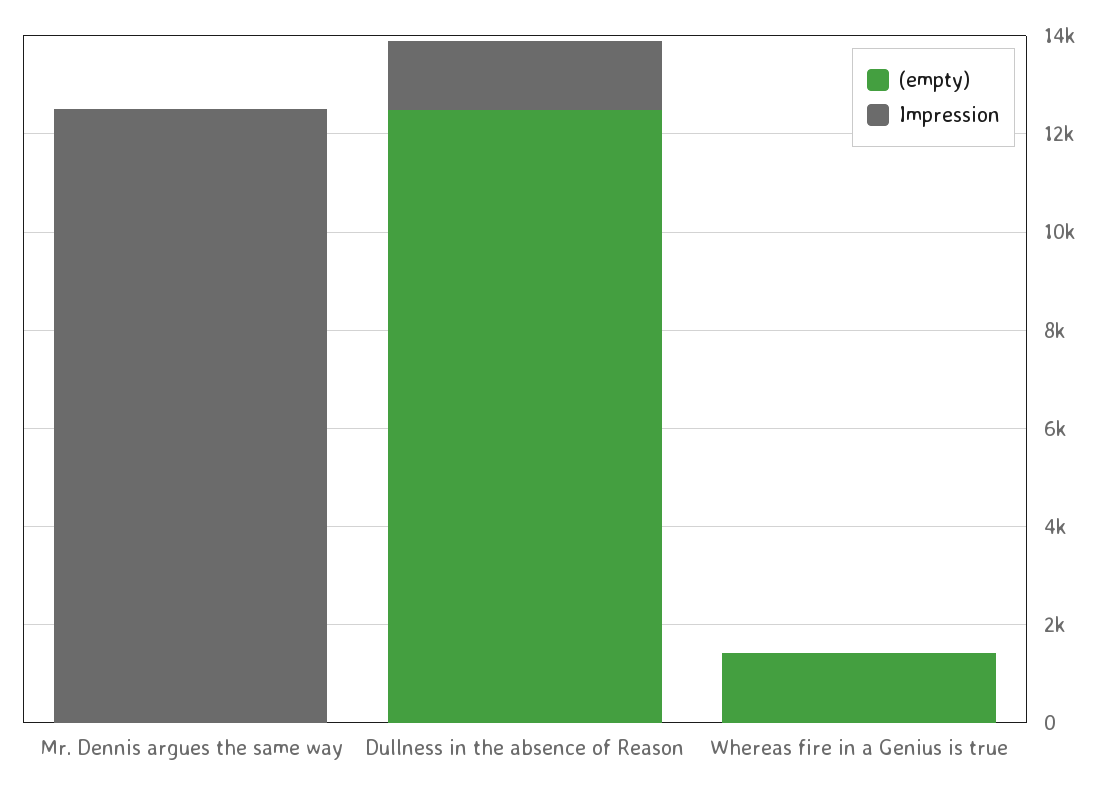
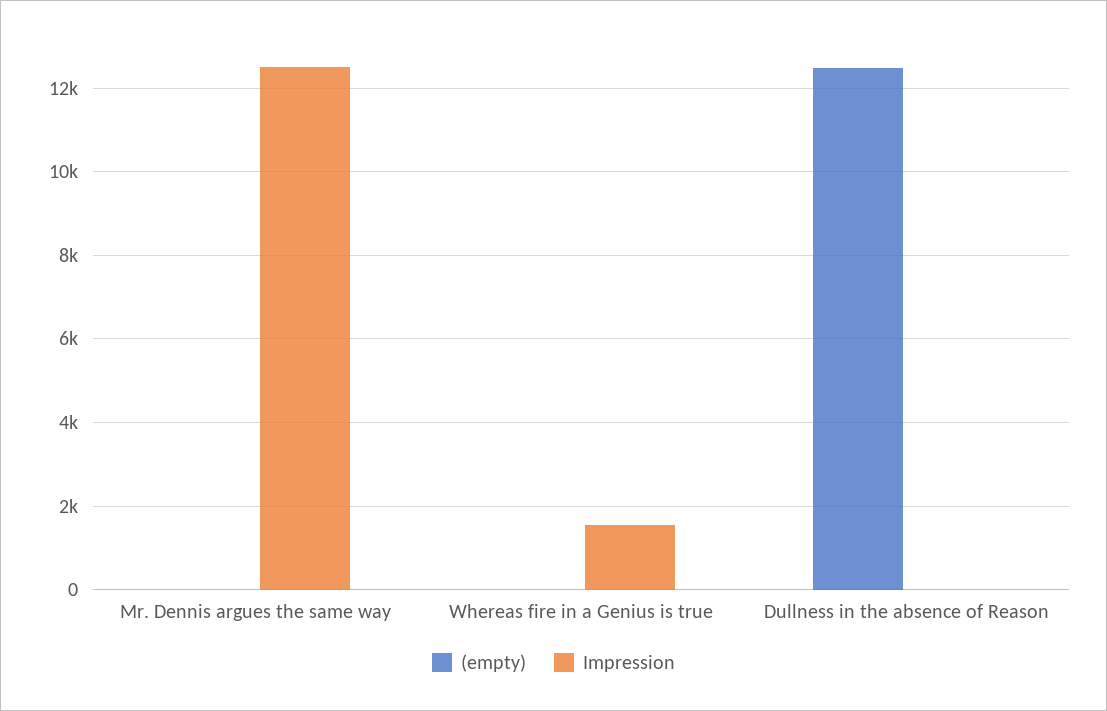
Impression, Dullness in the absence of Reason: 1500 -> 0
(empty), Whereas fire in a Genius is true: 1500 -> 0
Impression, Whereas fire in a Genius is true: 0 -> 1600

